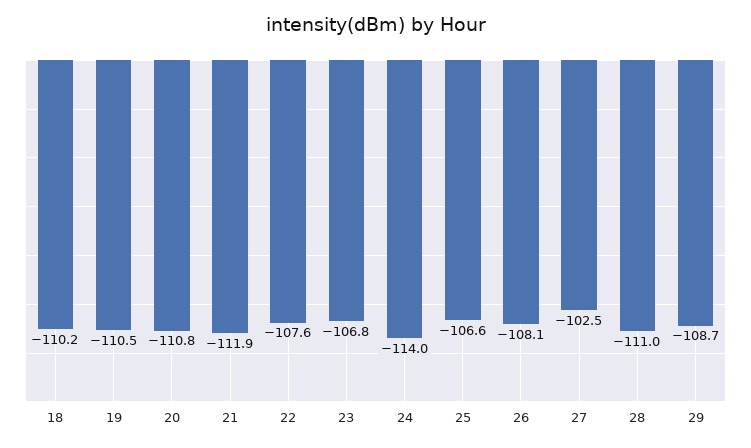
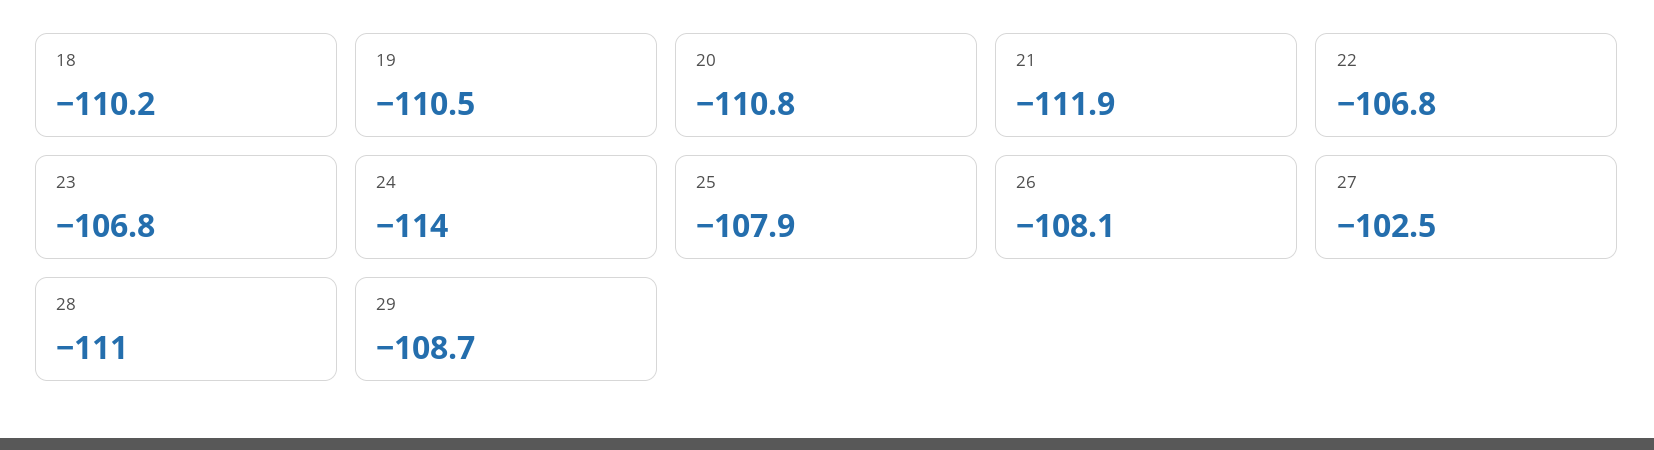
22: -107.6 -> -106.8
25: -106.6 -> -107.9

